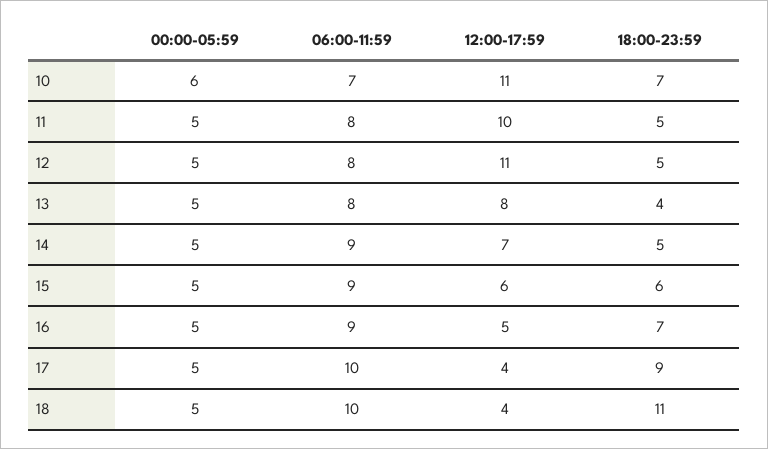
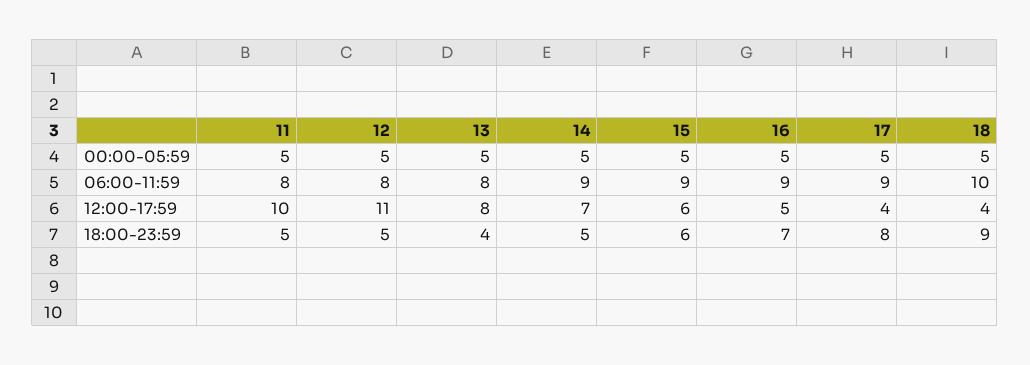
00:00-05:59, 10: 6 -> none
06:00-11:59, 10: 7 -> none
12:00-17:59, 10: 11 -> none
18:00-23:59, 10: 7 -> none
06:00-11:59, 17: 10 -> 9
18:00-23:59, 17: 9 -> 8
18:00-23:59, 18: 11 -> 9

